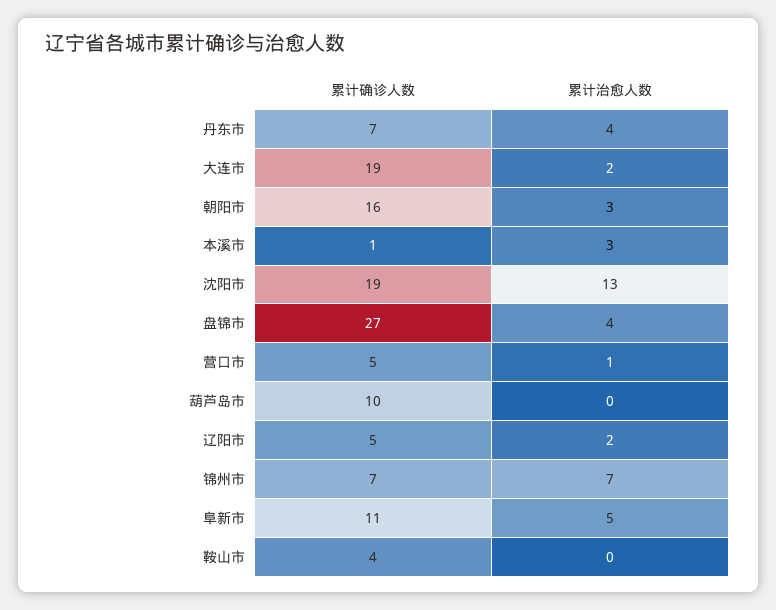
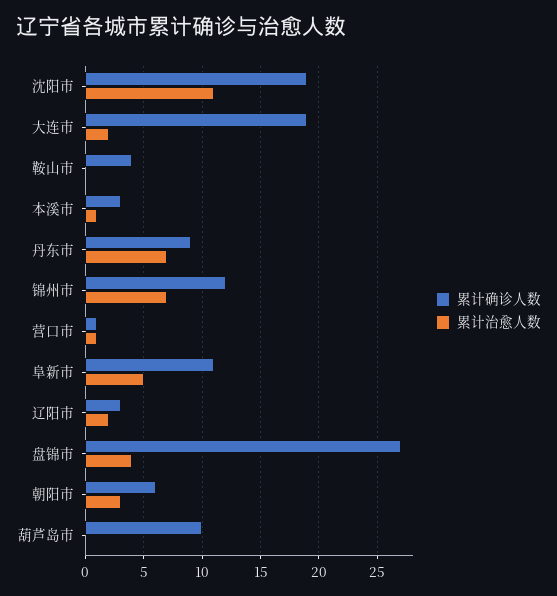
累计确诊人数, 丹东市: 7 -> 9
累计治愈人数, 丹东市: 4 -> 7
累计确诊人数, 朝阳市: 16 -> 6
累计确诊人数, 本溪市: 1 -> 3
累计治愈人数, 本溪市: 3 -> 1
累计治愈人数, 沈阳市: 13 -> 11
累计确诊人数, 营口市: 5 -> 1
累计确诊人数, 辽阳市: 5 -> 3
累计确诊人数, 锦州市: 7 -> 12

